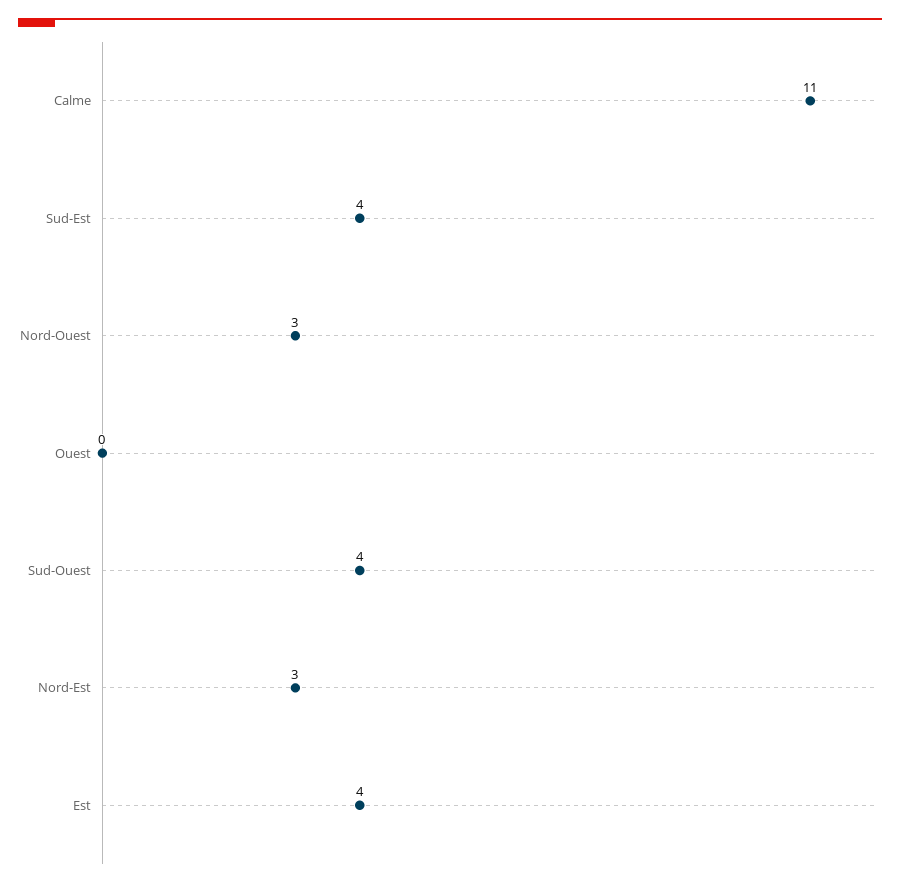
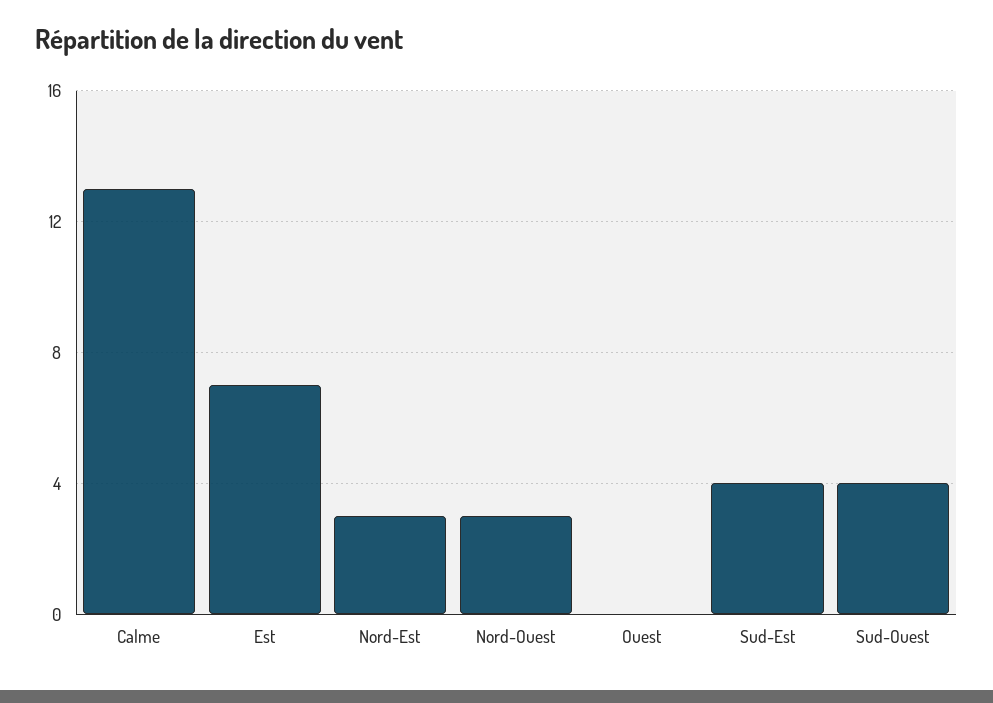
Calme: 11 -> 13
Est: 4 -> 7

